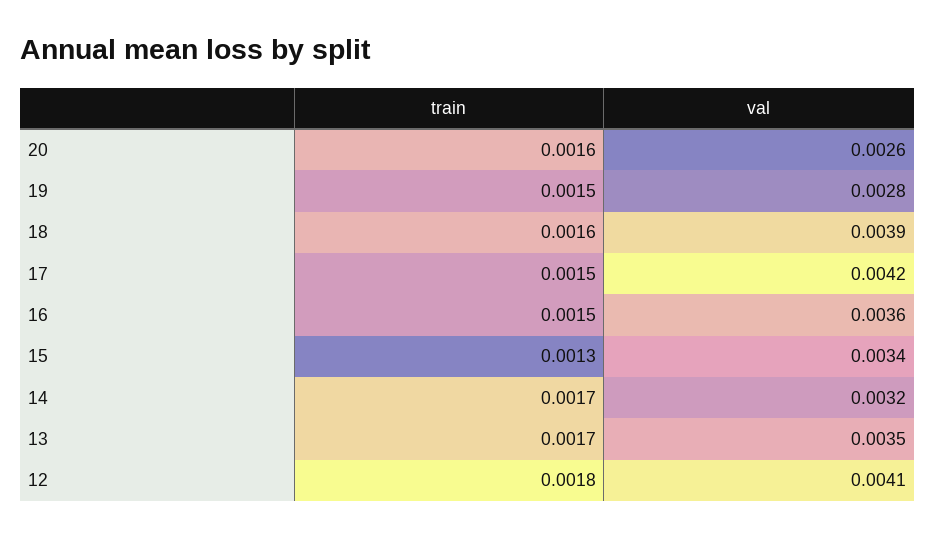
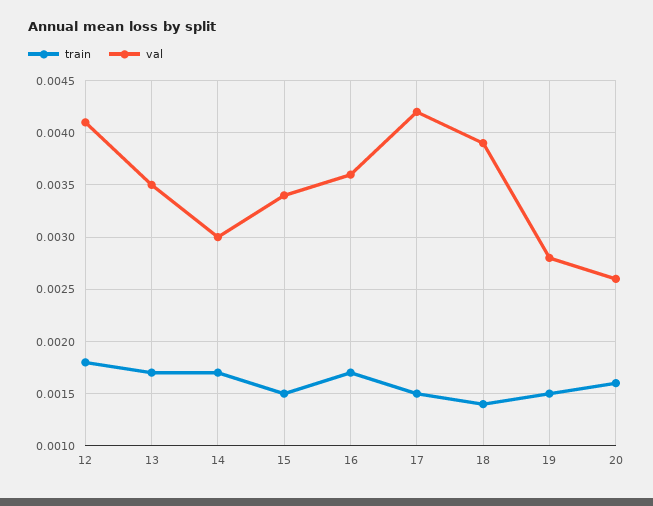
train, 18: 0.0016 -> 0.0014
train, 16: 0.0015 -> 0.0017
train, 15: 0.0013 -> 0.0015
val, 14: 0.0032 -> 0.003

